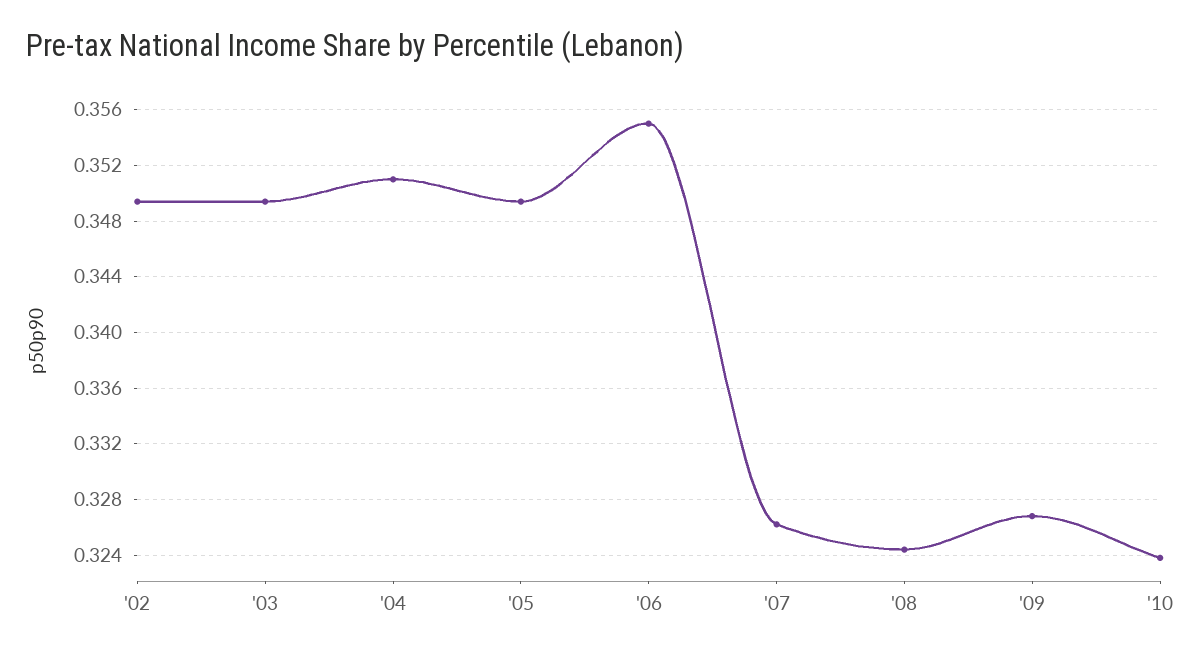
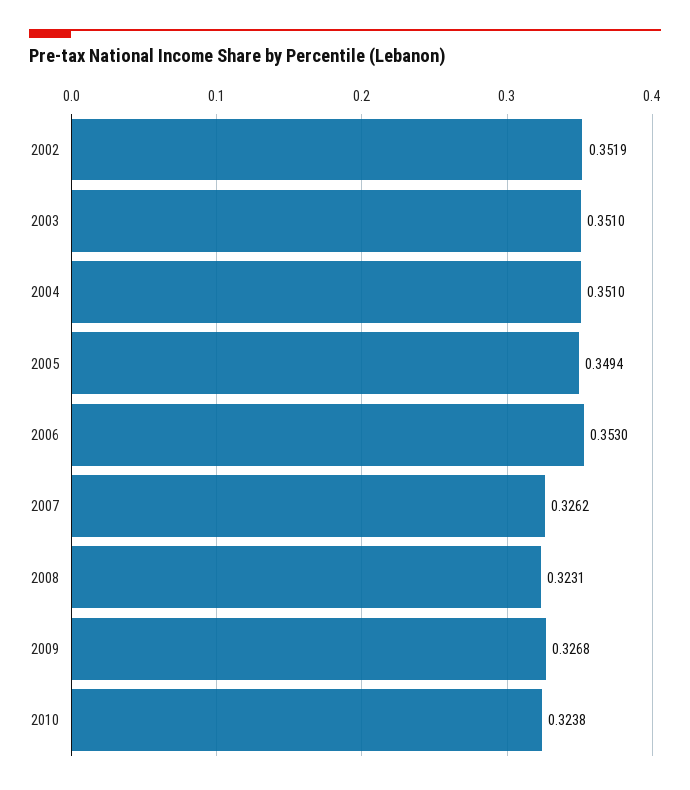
'02: 0.3495 -> 0.3519
'03: 0.3495 -> 0.351
'06: 0.355 -> 0.353
'08: 0.3245 -> 0.3231

